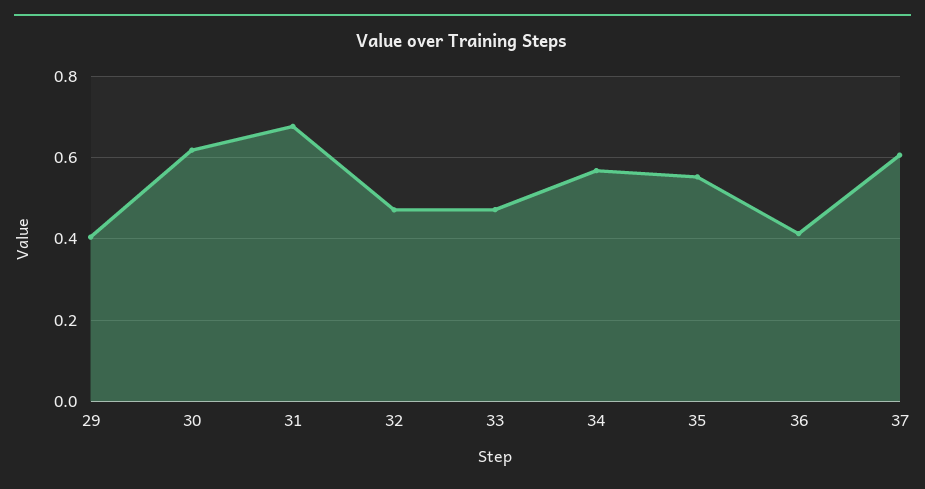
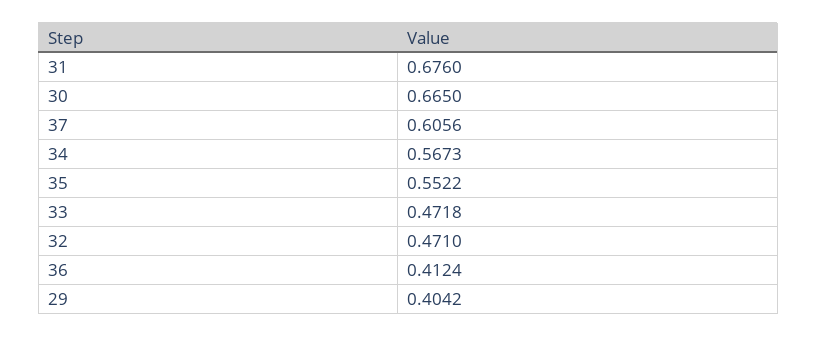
30: 0.62 -> 0.665

